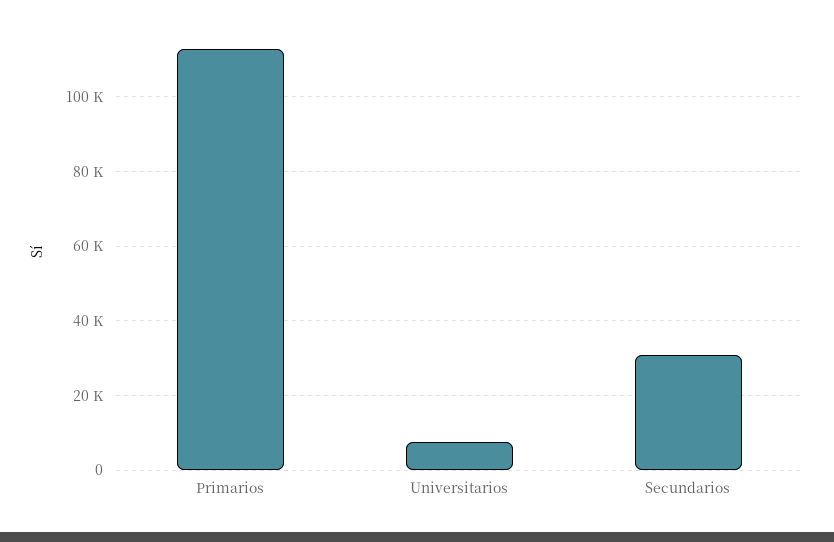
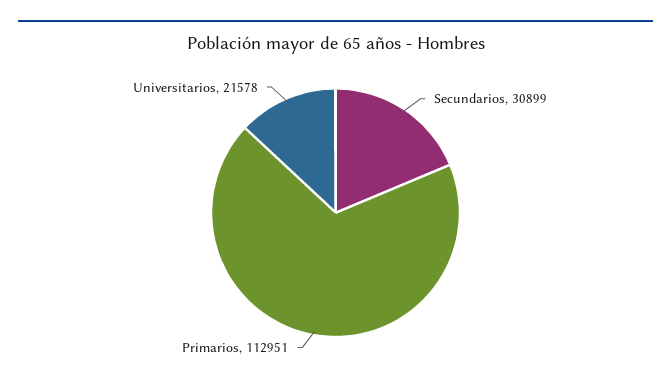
Universitarios: 8000 -> 21578

